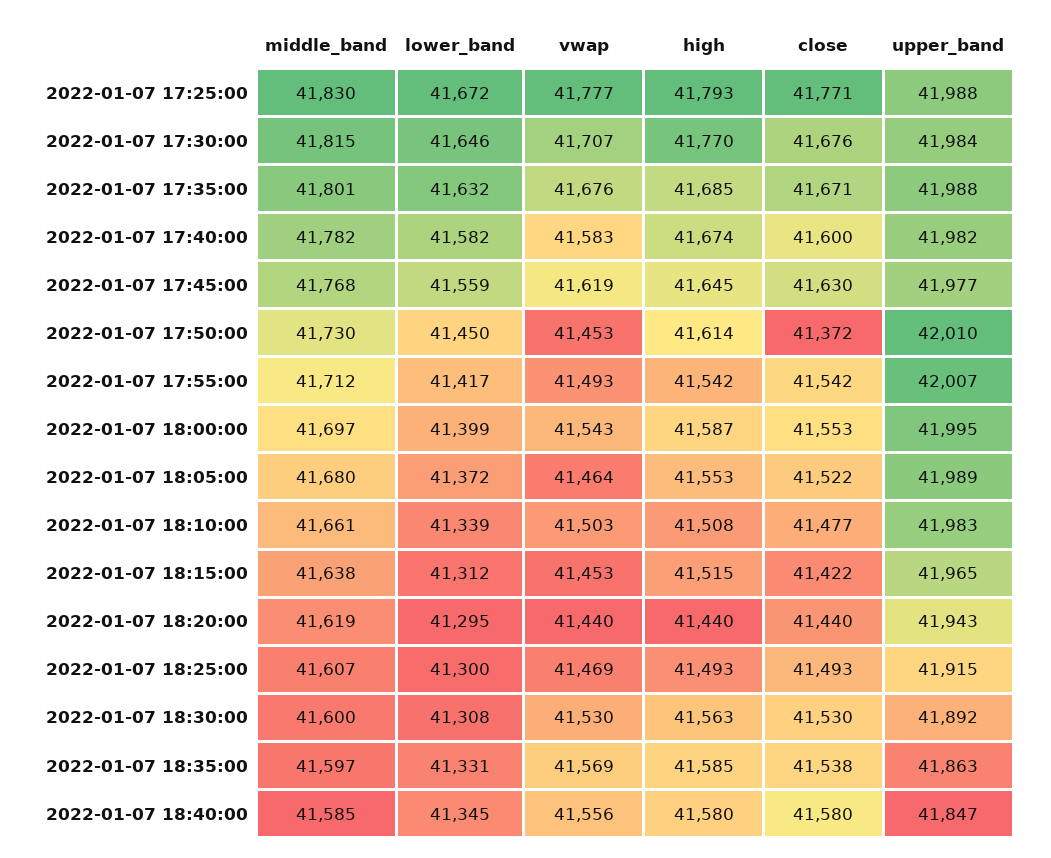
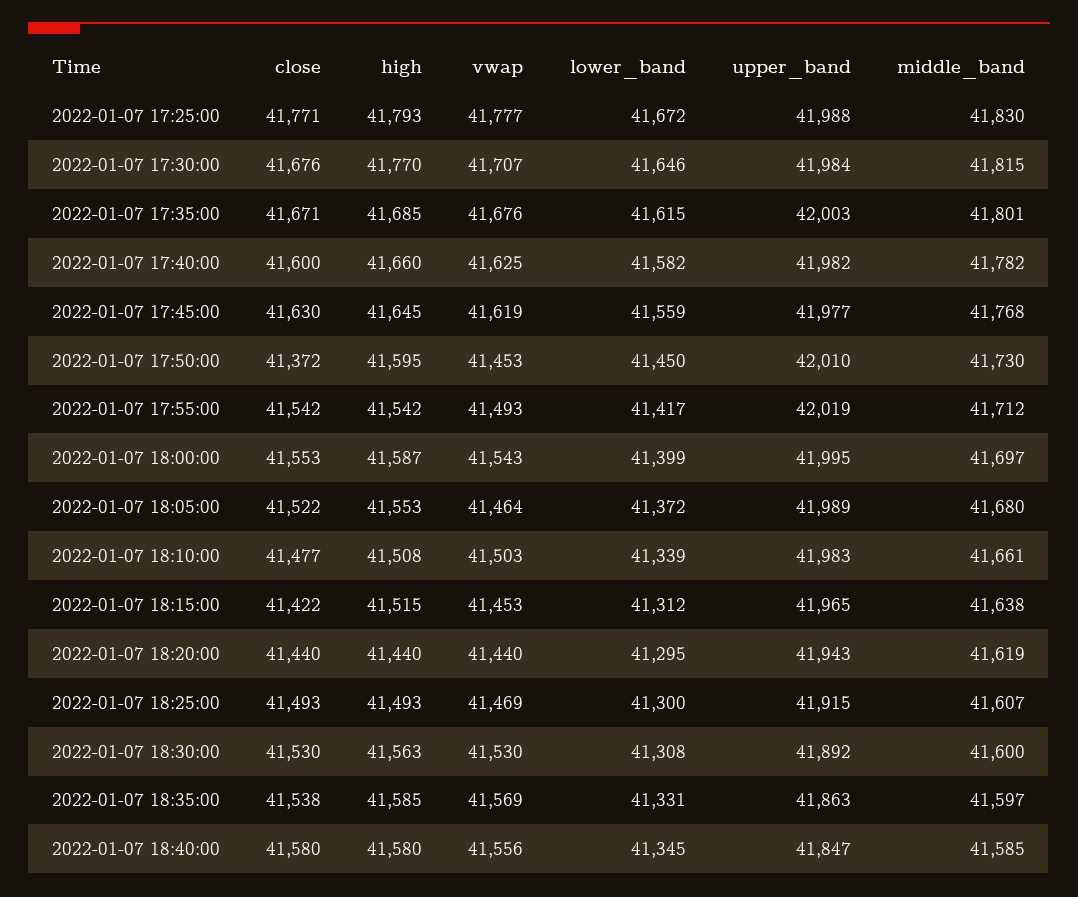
lower_band, 2022-01-07 17:35:00: 41632 -> 41615
upper_band, 2022-01-07 17:35:00: 41988 -> 42003
vwap, 2022-01-07 17:40:00: 41583 -> 41625
high, 2022-01-07 17:40:00: 41674 -> 41660
high, 2022-01-07 17:50:00: 41614 -> 41595
upper_band, 2022-01-07 17:55:00: 42007 -> 42019

